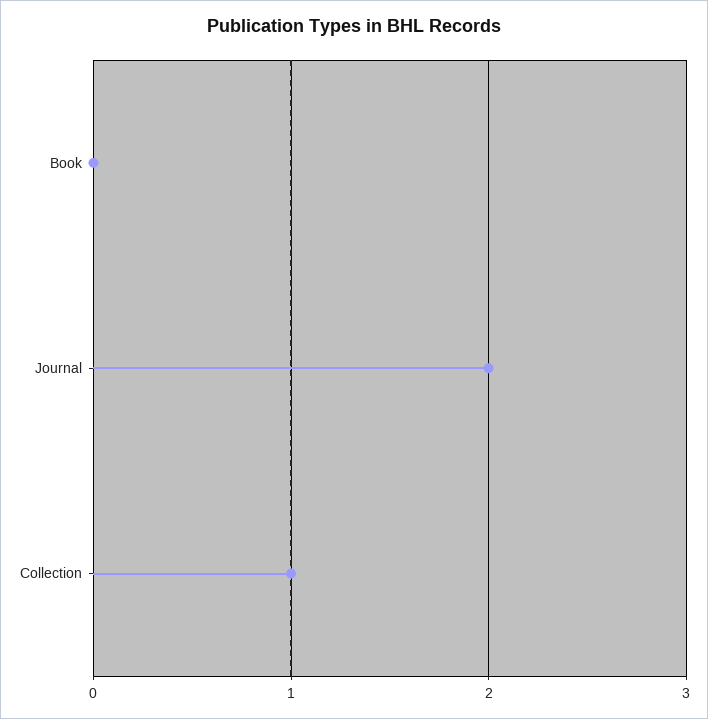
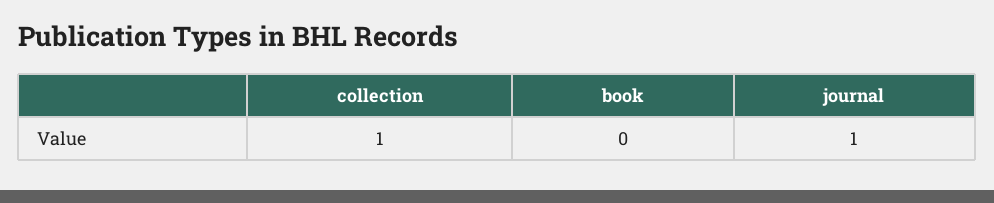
Journal: 2 -> 1

